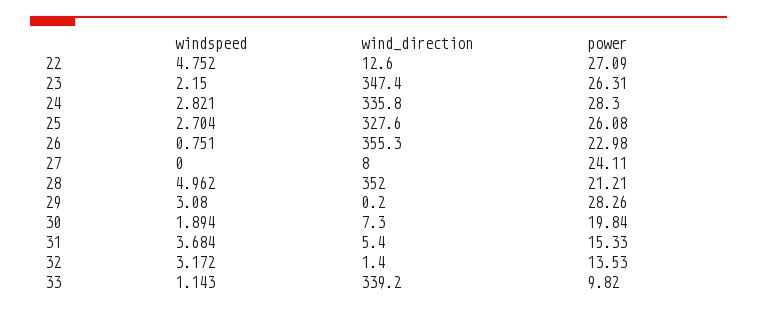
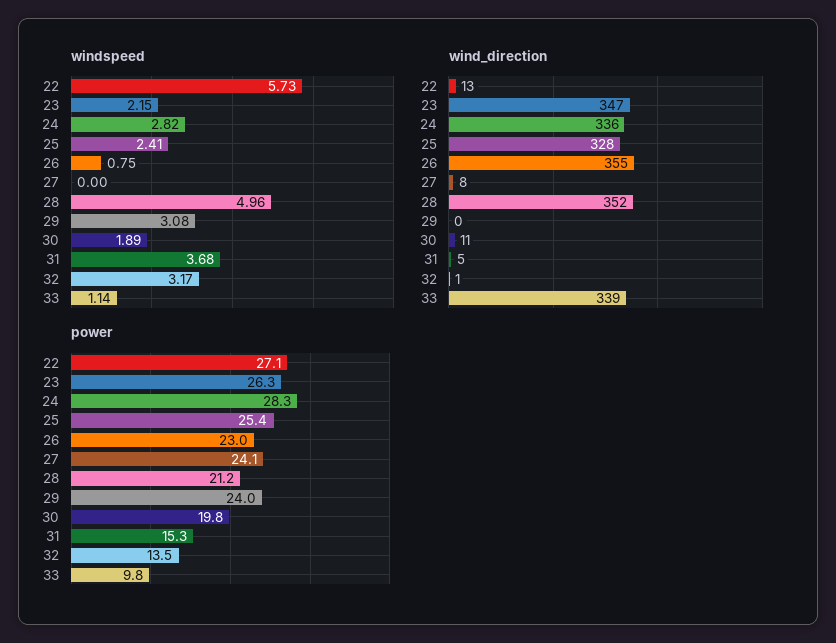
windspeed, 22: 4.752 -> 5.73
windspeed, 25: 2.704 -> 2.41
power, 25: 26.08 -> 25.4
power, 29: 28.26 -> 24
wind_direction, 30: 7.3 -> 11

